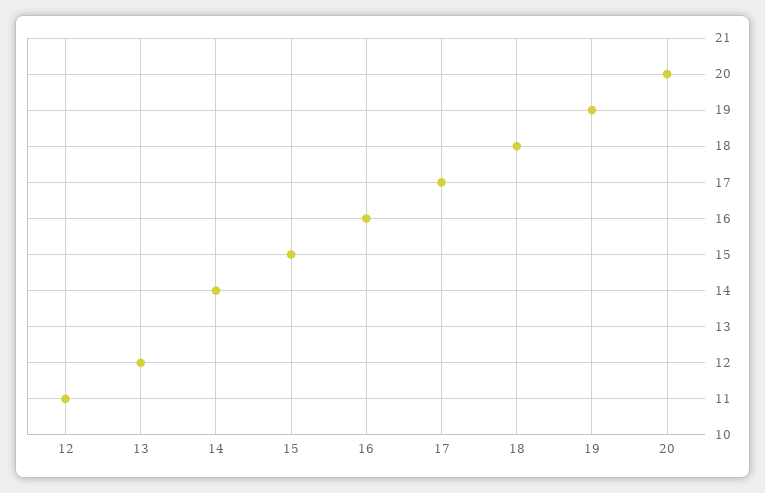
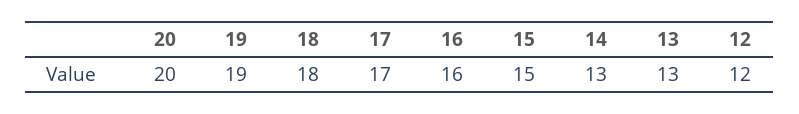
12: 11 -> 12
13: 12 -> 13
14: 14 -> 13

